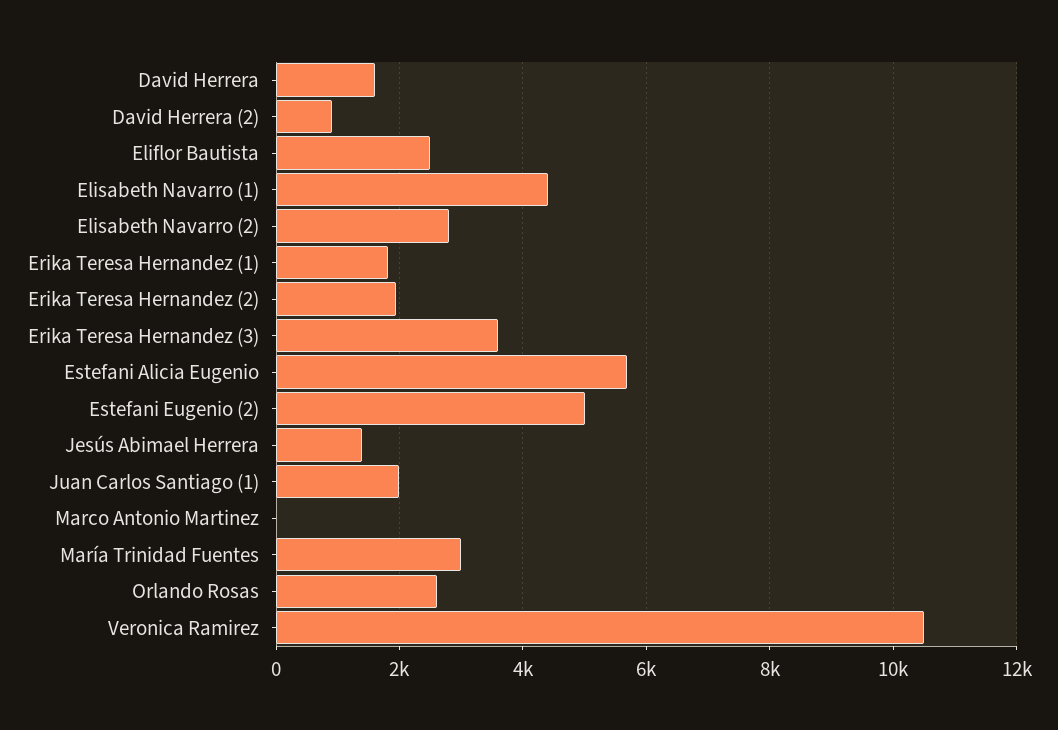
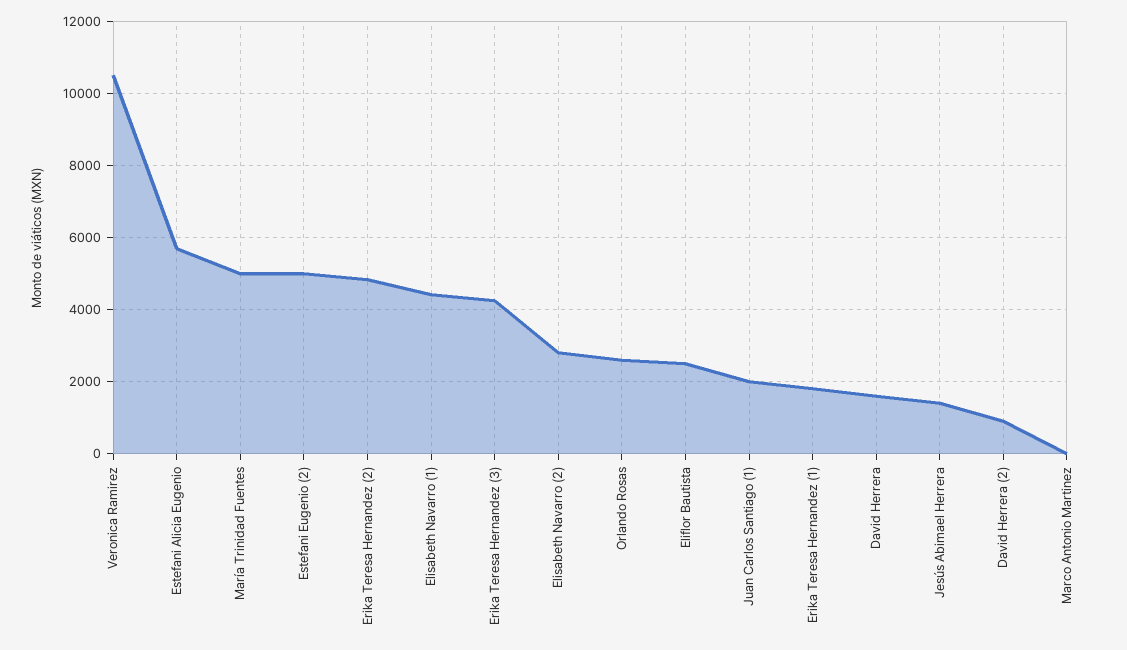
Erika Teresa Hernandez (2): 2000 -> 4800
Erika Teresa Hernandez (3): 3600 -> 4200
María Trinidad Fuentes: 3000 -> 5000

